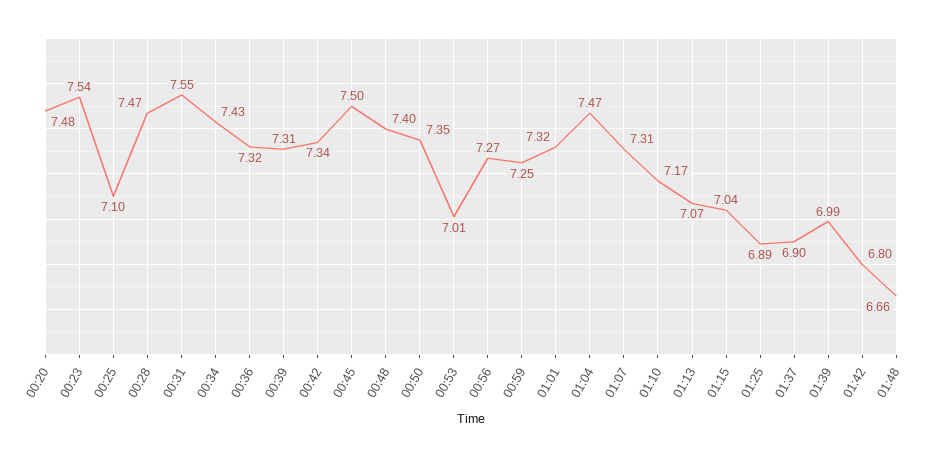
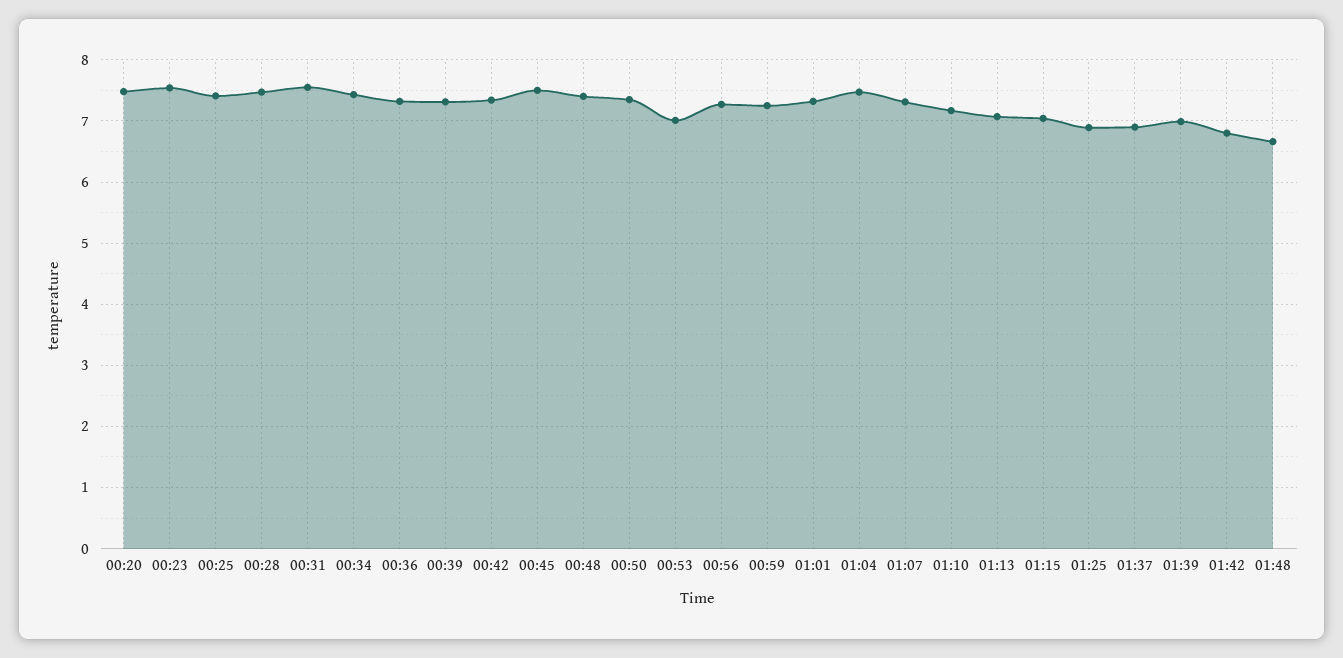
00:25: 7.1 -> 7.4

